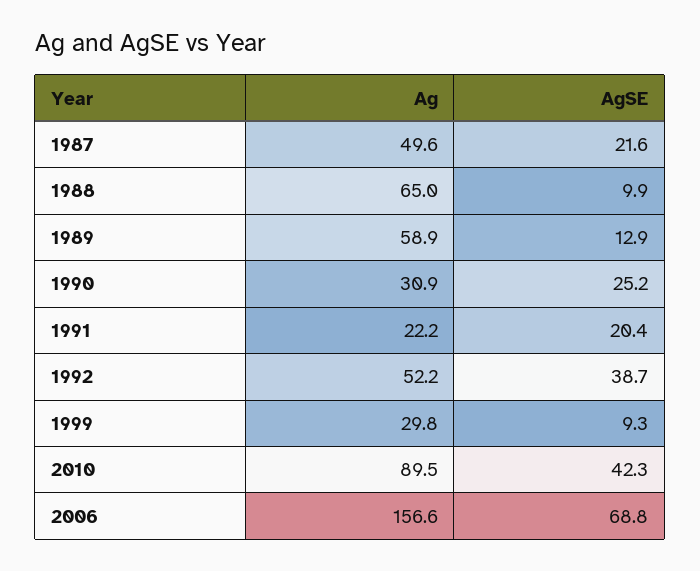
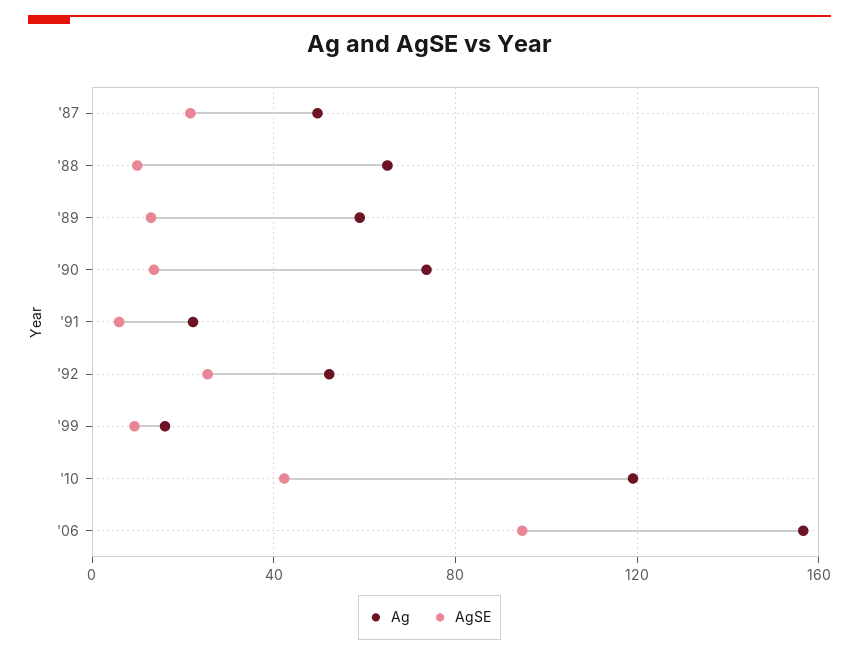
Ag, 1990: 30.9 -> 75
AgSE, 1990: 25.2 -> 15
AgSE, 1991: 20.4 -> 5
AgSE, 1992: 38.7 -> 25
Ag, 1999: 29.8 -> 15
Ag, 2010: 89.5 -> 120
AgSE, 2006: 68.8 -> 95

